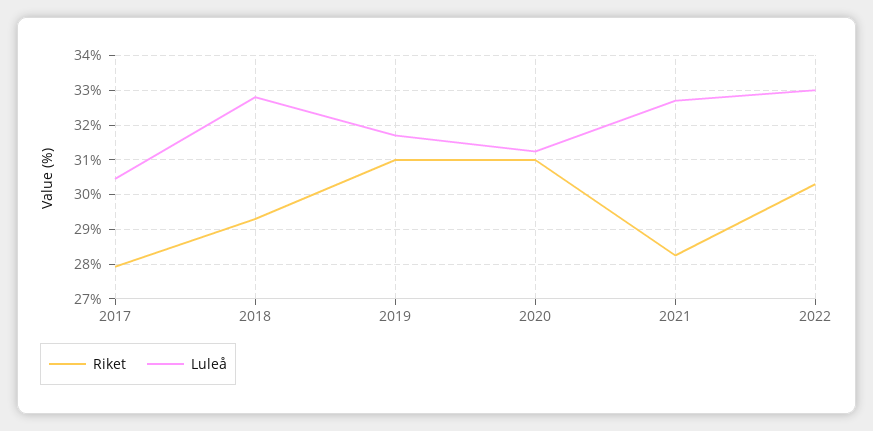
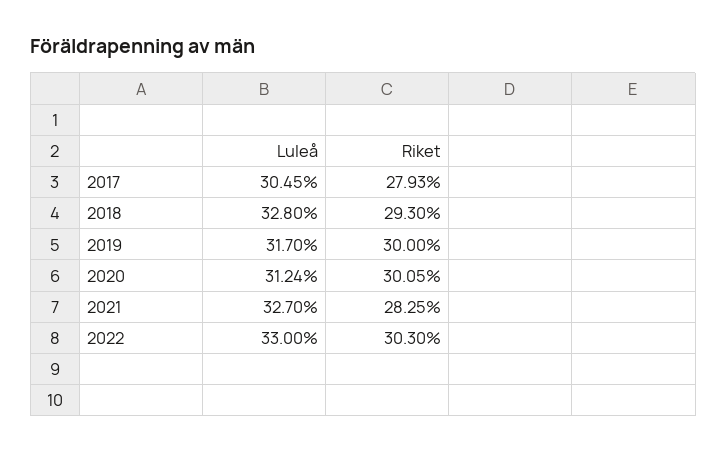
Riket, 2019: 31 -> 30
Riket, 2020: 31 -> 30.05

